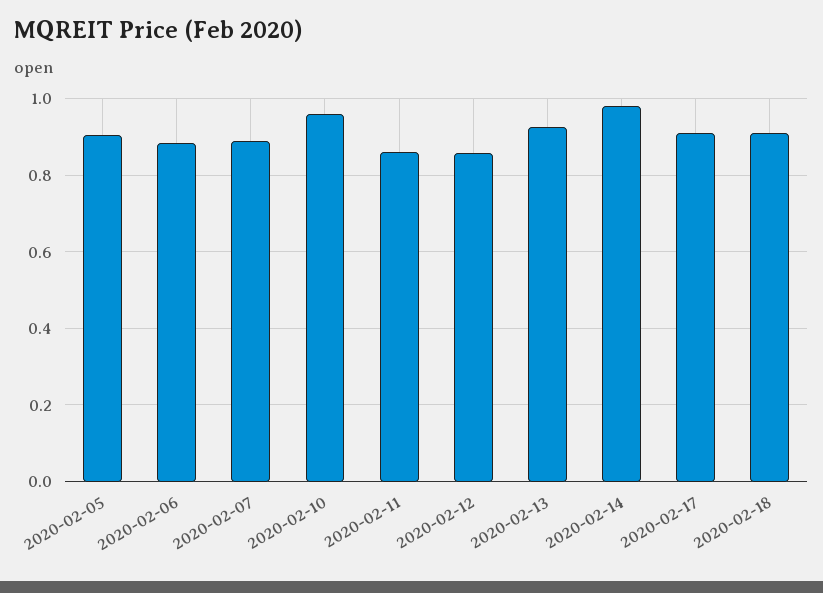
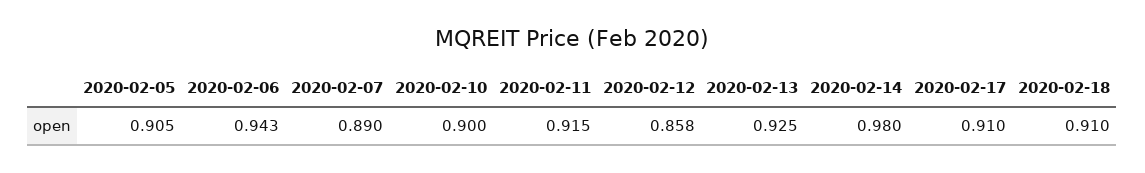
2020-02-06: 0.88 -> 0.943
2020-02-10: 0.96 -> 0.9
2020-02-11: 0.86 -> 0.915

